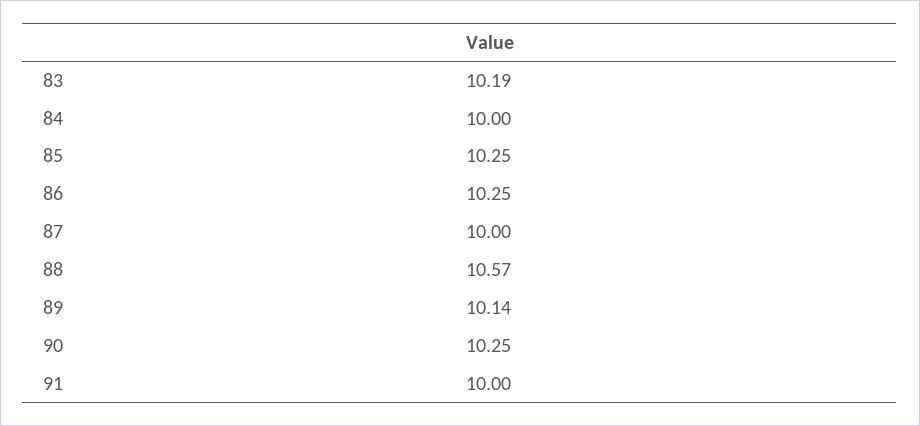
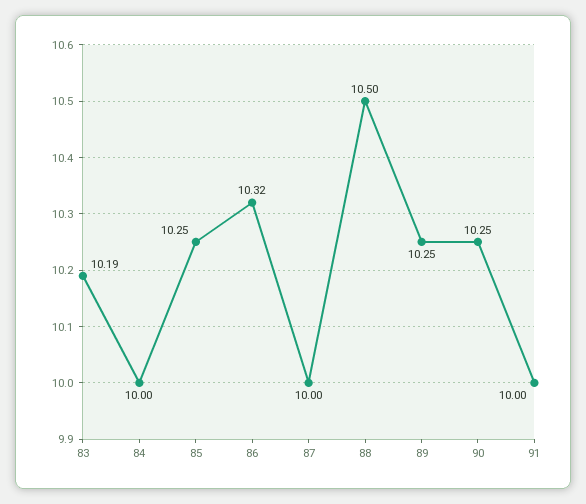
86: 10.25 -> 10.32
88: 10.57 -> 10.5
89: 10.14 -> 10.25

